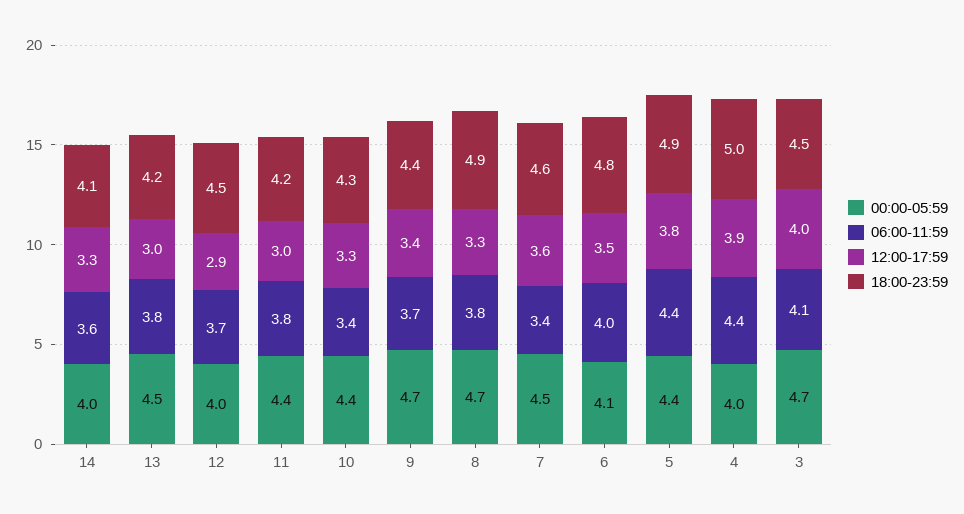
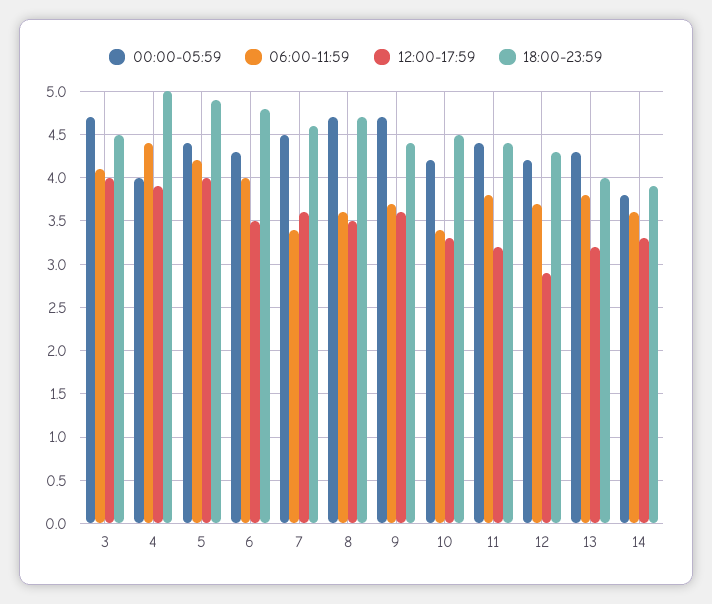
00:00-05:59, 14: 4 -> 3.8
18:00-23:59, 14: 4.1 -> 3.9
00:00-05:59, 13: 4.5 -> 4.3
12:00-17:59, 13: 3 -> 3.2
18:00-23:59, 13: 4.2 -> 4
00:00-05:59, 12: 4 -> 4.2
18:00-23:59, 12: 4.5 -> 4.3
12:00-17:59, 11: 3 -> 3.2
18:00-23:59, 11: 4.2 -> 4.4
00:00-05:59, 10: 4.4 -> 4.2
18:00-23:59, 10: 4.3 -> 4.5
12:00-17:59, 9: 3.4 -> 3.6
06:00-11:59, 8: 3.8 -> 3.6
12:00-17:59, 8: 3.3 -> 3.5
18:00-23:59, 8: 4.9 -> 4.7
00:00-05:59, 6: 4.1 -> 4.3
06:00-11:59, 5: 4.4 -> 4.2
12:00-17:59, 5: 3.8 -> 4

